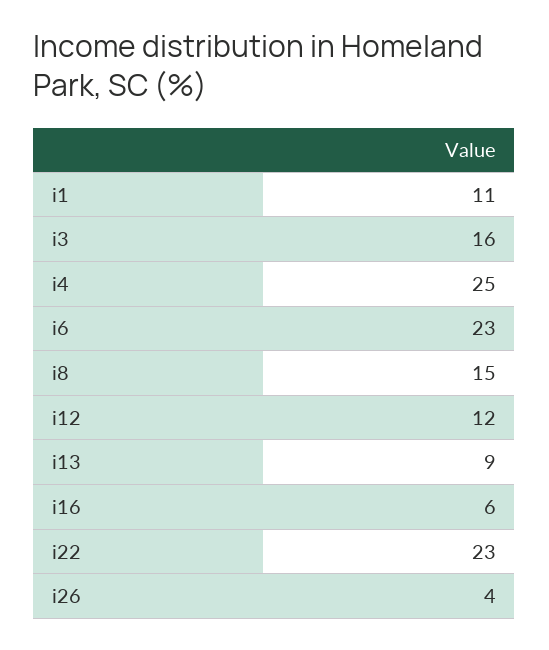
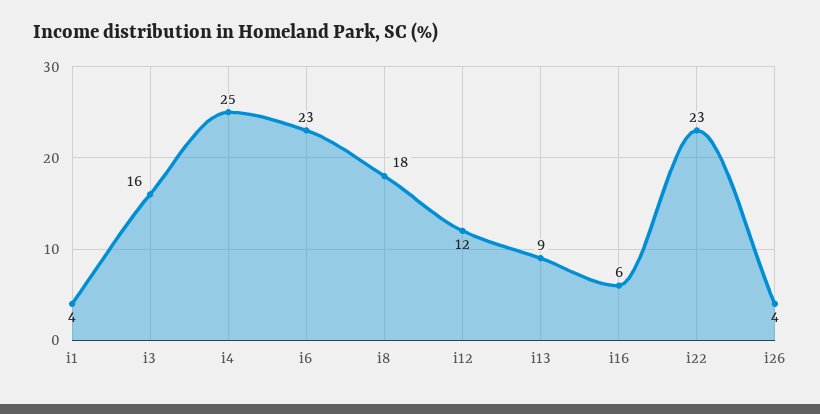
i1: 11 -> 4
i8: 15 -> 18

